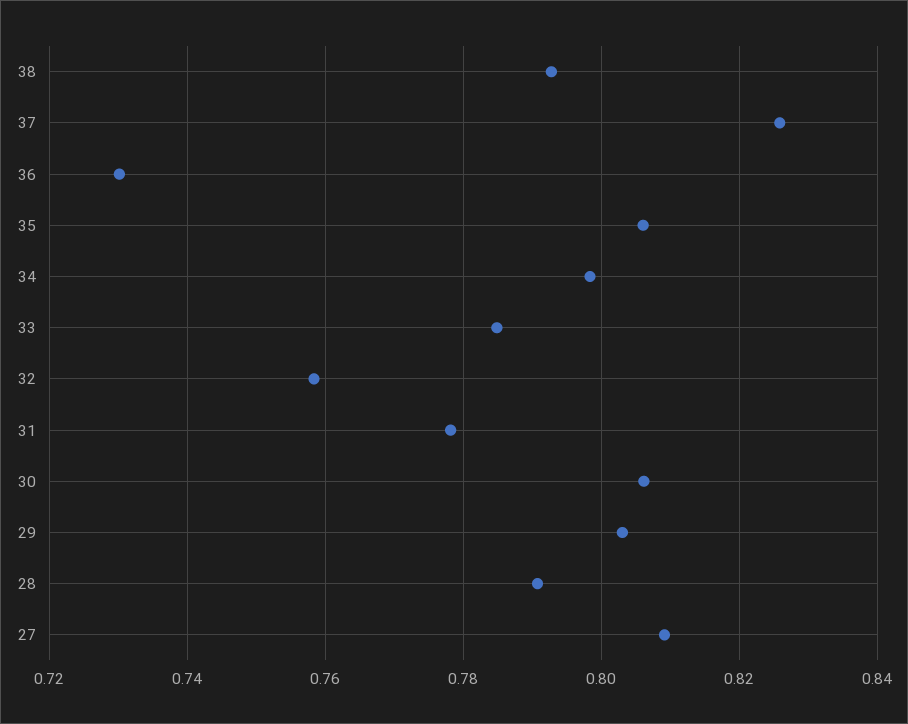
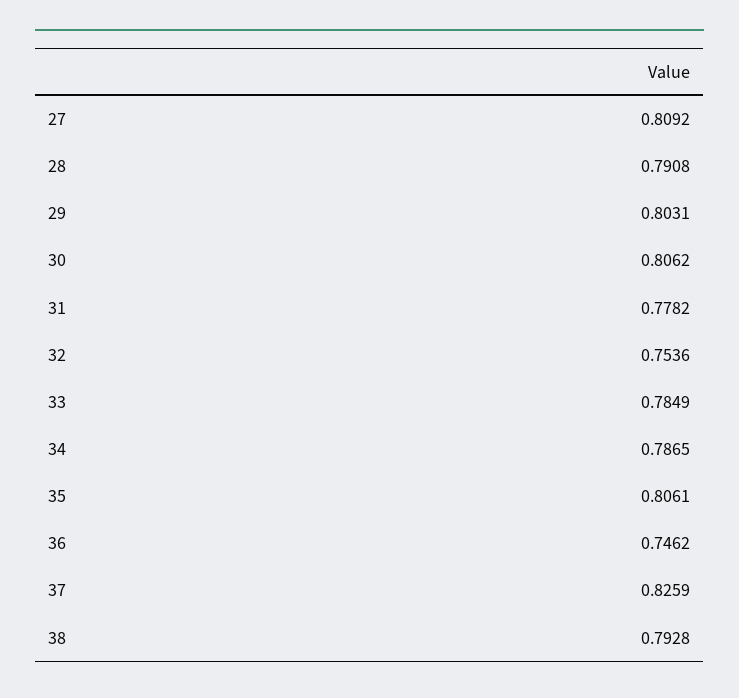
36: 0.73 -> 0.7462
34: 0.798 -> 0.7865
32: 0.758 -> 0.7536

